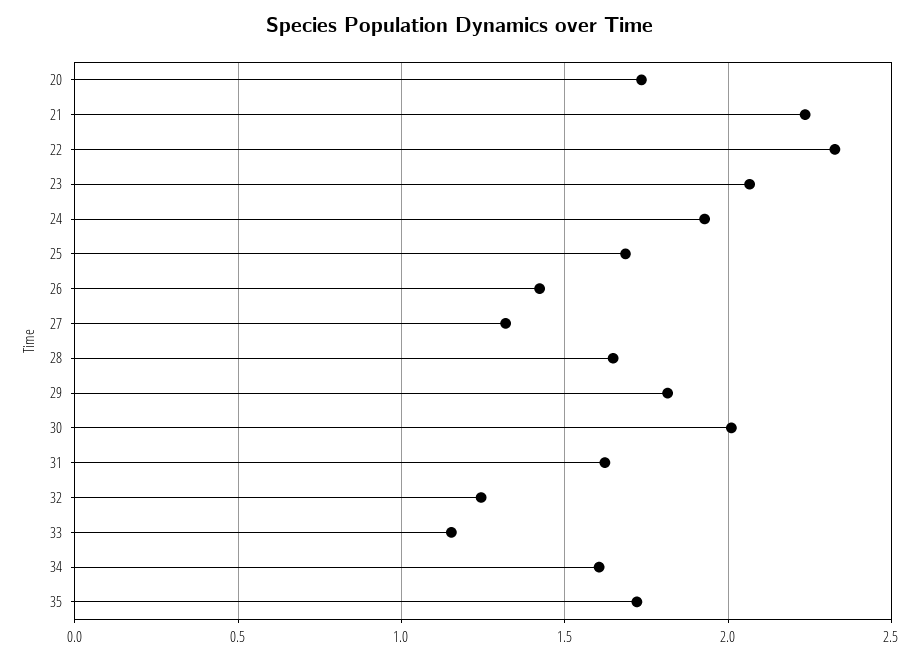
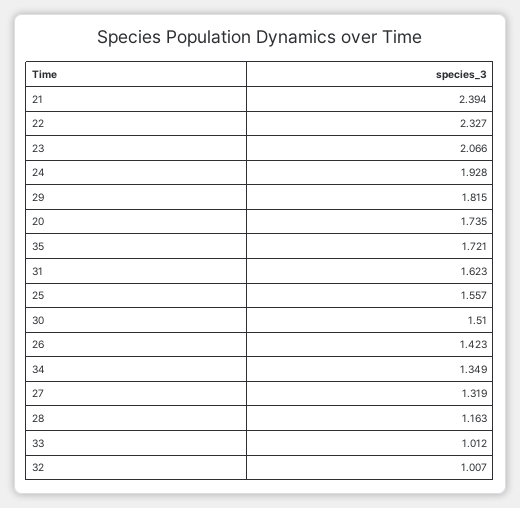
21: 2.25 -> 2.394
25: 1.7 -> 1.557
28: 1.65 -> 1.163
30: 2 -> 1.51
32: 1.25 -> 1.007
33: 1.15 -> 1.012
34: 1.6 -> 1.349

